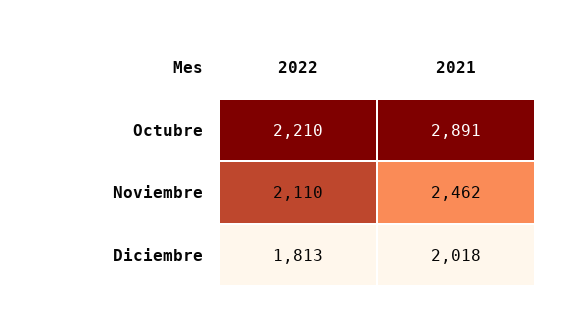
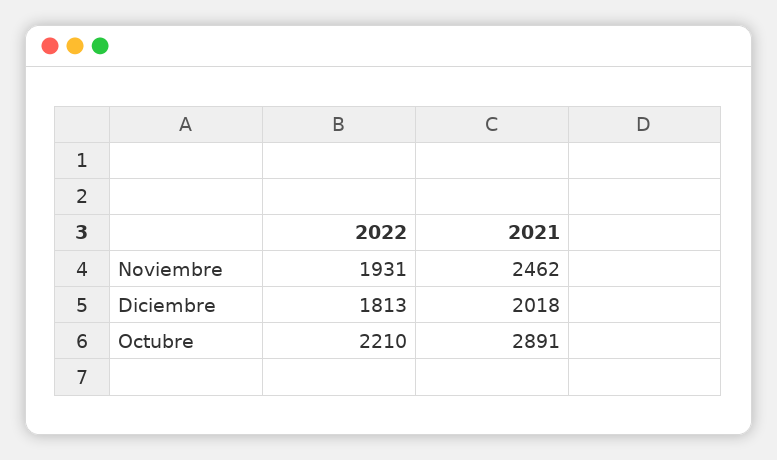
2022, Noviembre: 2110 -> 1931

